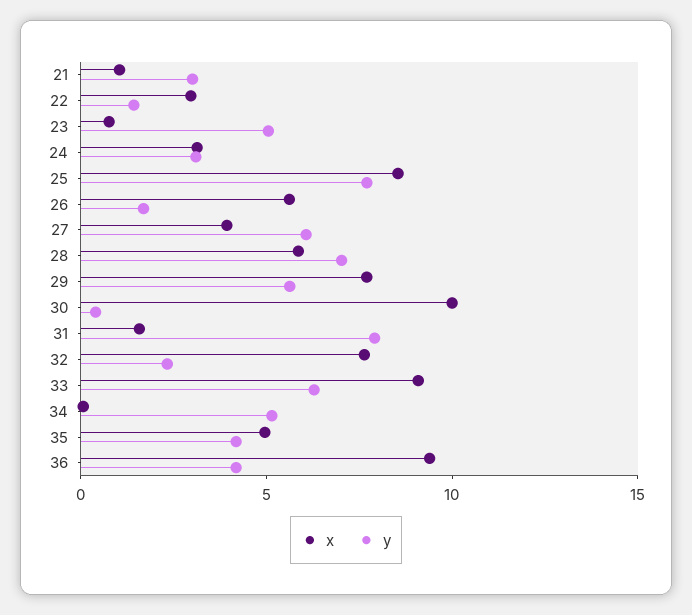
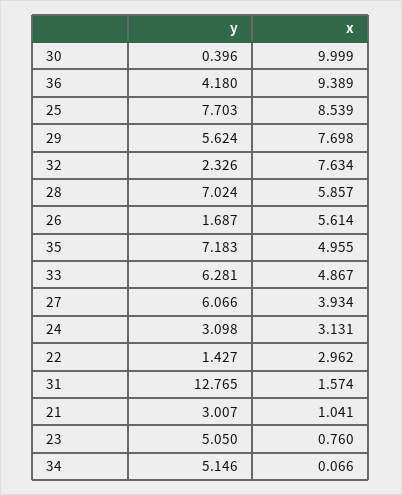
y, 31: 8 -> 12.765
x, 33: 9 -> 4.867
y, 35: 4 -> 7.183

